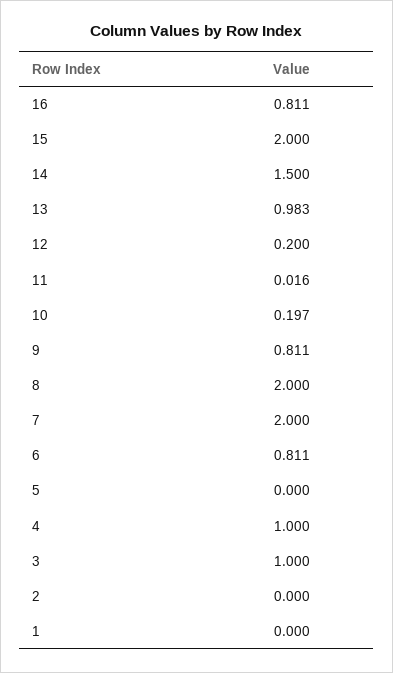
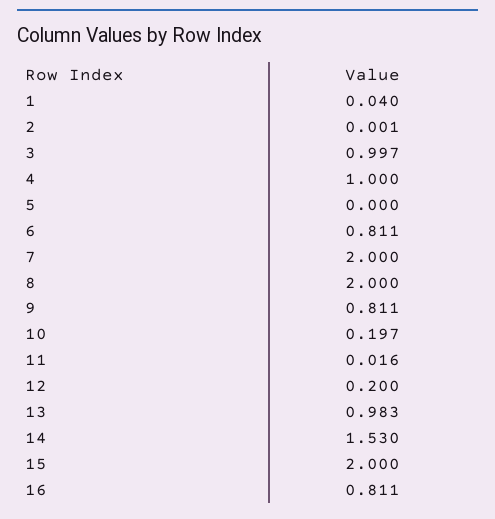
14: 1.5 -> 1.53
3: 1 -> 0.997
2: 0 -> 0.001
1: 0 -> 0.04

